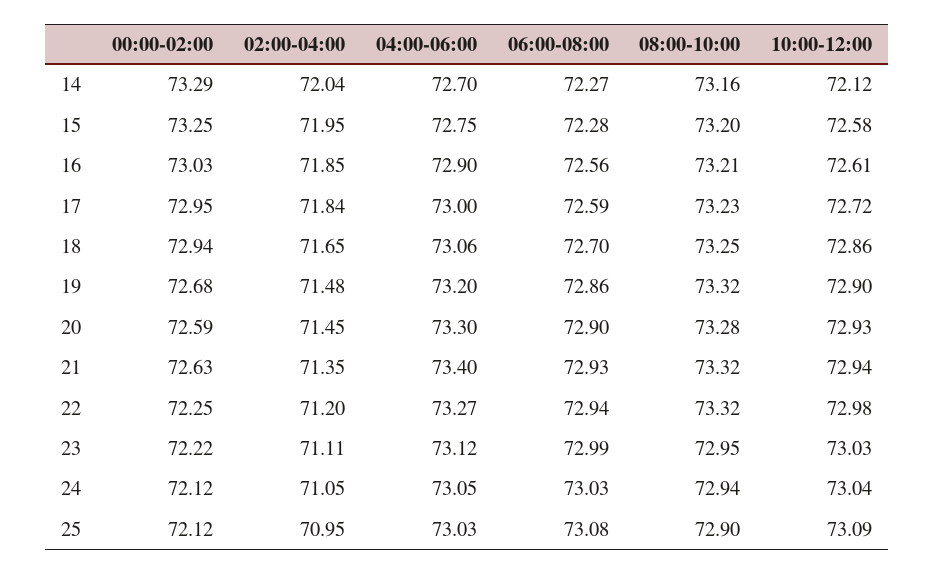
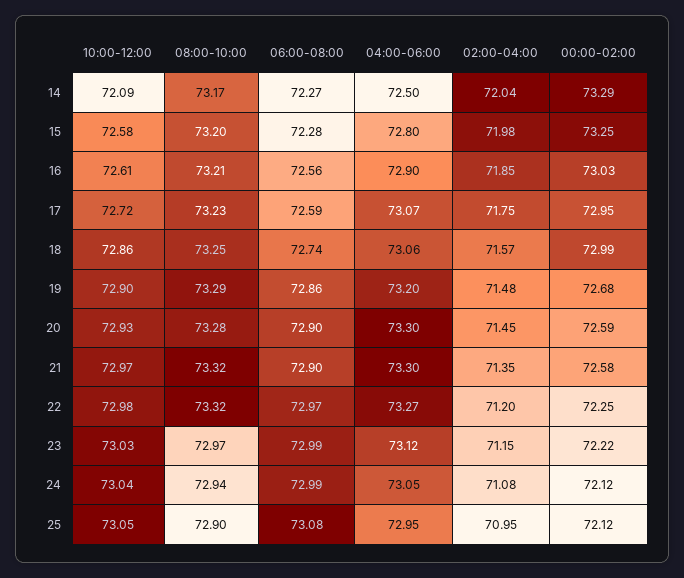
04:00-06:00, 14: 72.7 -> 72.5
08:00-10:00, 14: 73.16 -> 73.17
10:00-12:00, 14: 72.12 -> 72.09
02:00-04:00, 15: 71.95 -> 71.98
04:00-06:00, 15: 72.75 -> 72.8
02:00-04:00, 17: 71.84 -> 71.75
04:00-06:00, 17: 73 -> 73.07
00:00-02:00, 18: 72.94 -> 72.99
02:00-04:00, 18: 71.65 -> 71.57
06:00-08:00, 18: 72.7 -> 72.74
08:00-10:00, 19: 73.32 -> 73.29
00:00-02:00, 21: 72.63 -> 72.58
04:00-06:00, 21: 73.4 -> 73.3
06:00-08:00, 21: 72.93 -> 72.9
10:00-12:00, 21: 72.94 -> 72.97
06:00-08:00, 22: 72.94 -> 72.97
02:00-04:00, 23: 71.11 -> 71.15
08:00-10:00, 23: 72.95 -> 72.97
02:00-04:00, 24: 71.05 -> 71.08
06:00-08:00, 24: 73.03 -> 72.99
04:00-06:00, 25: 73.03 -> 72.95
10:00-12:00, 25: 73.09 -> 73.05

